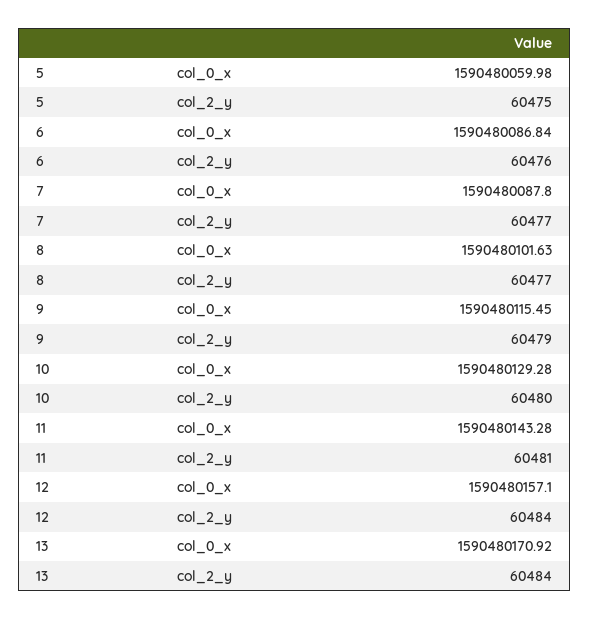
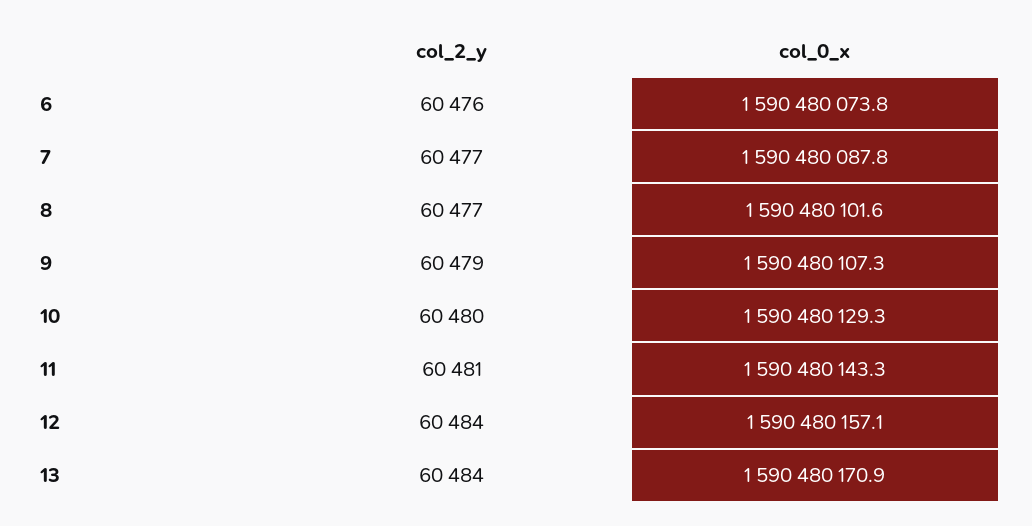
5, col_0_x: 1590480059.98 -> none
5, col_2_y: 60475 -> none
6, col_0_x: 1590480086.84 -> 1590480073.8
9, col_0_x: 1590480115.45 -> 1590480107.3

